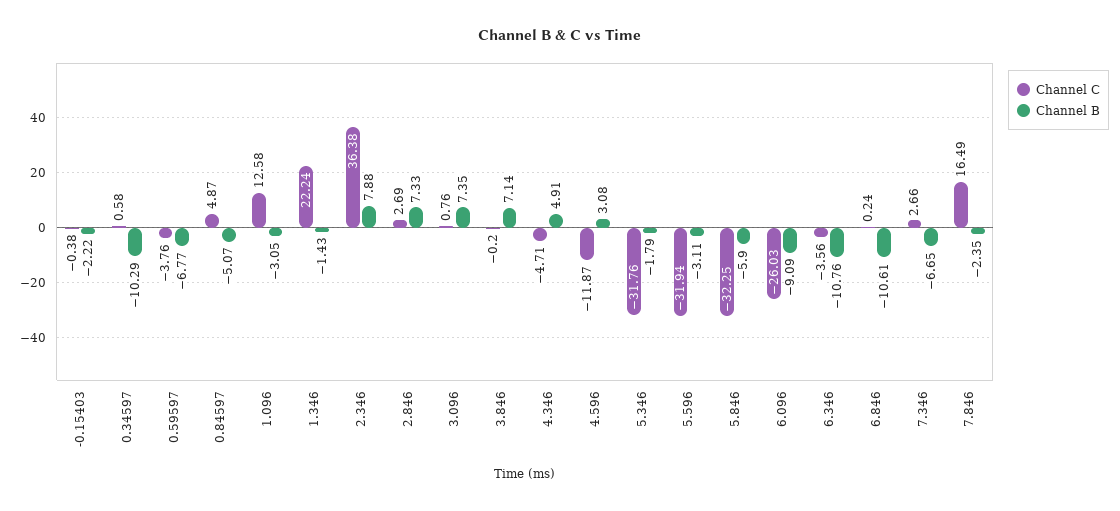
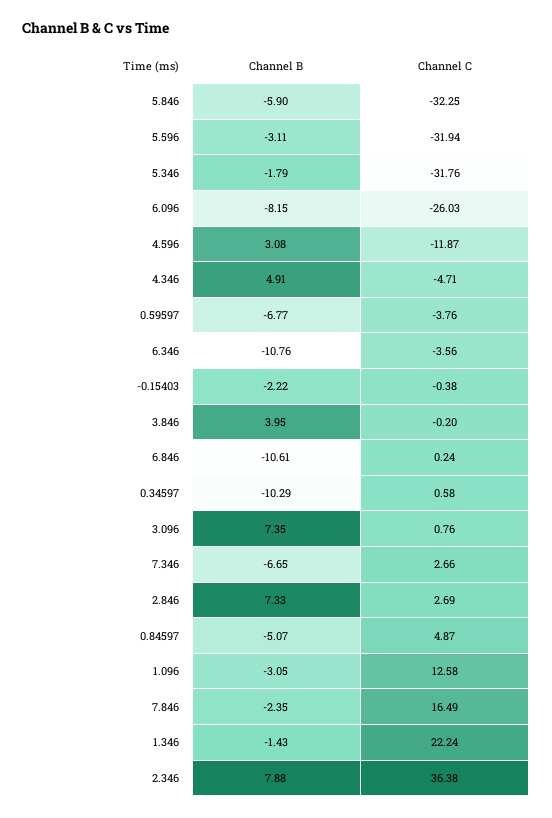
Channel B, 3.846: 7.14 -> 3.95
Channel B, 6.096: -9.09 -> -8.15

